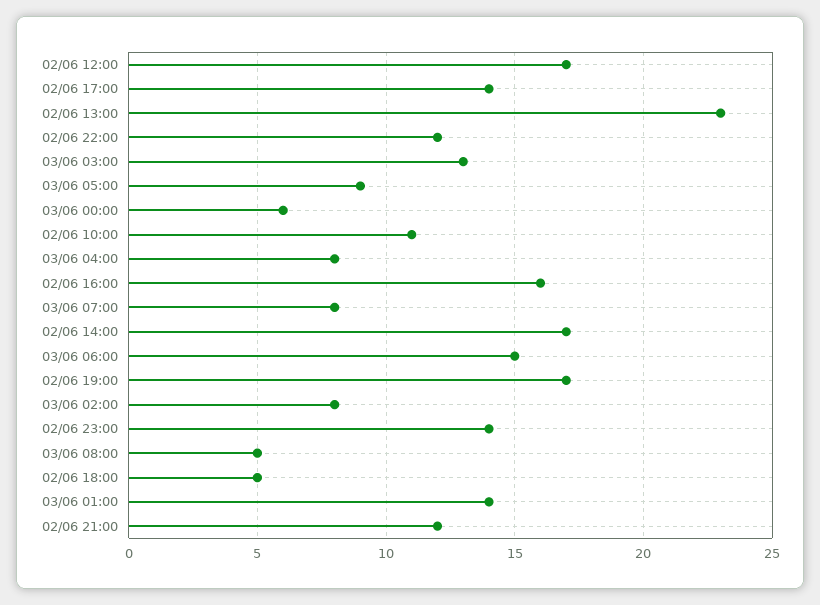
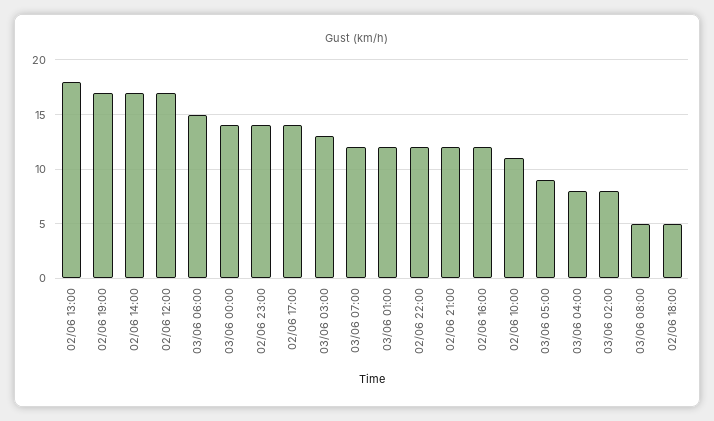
02/06 13:00: 23 -> 18
03/06 00:00: 6 -> 14
02/06 16:00: 16 -> 12
03/06 07:00: 8 -> 12
03/06 01:00: 14 -> 12

